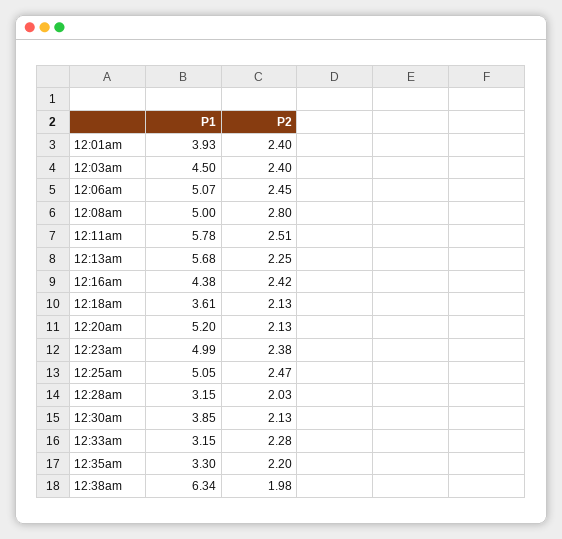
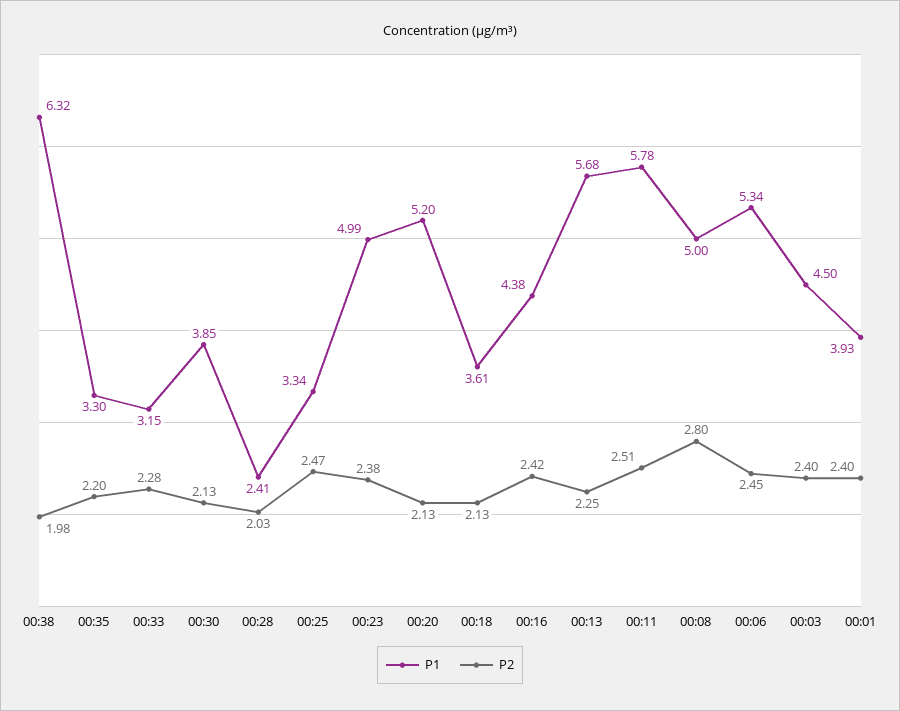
P1, 12:06am: 5.07 -> 5.34
P1, 12:25am: 5.05 -> 3.34
P1, 12:28am: 3.15 -> 2.41
P1, 12:38am: 6.34 -> 6.32

